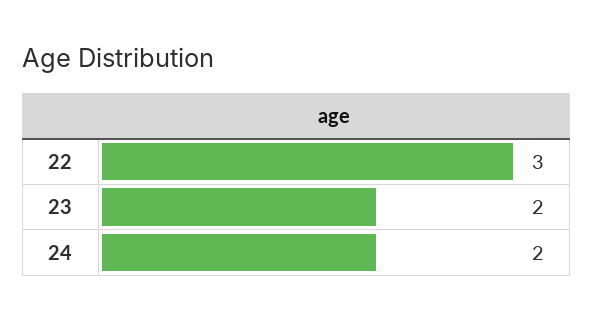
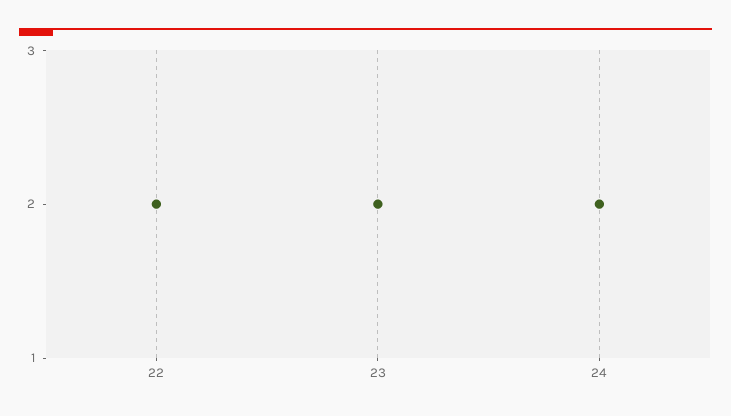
22: 3 -> 2

